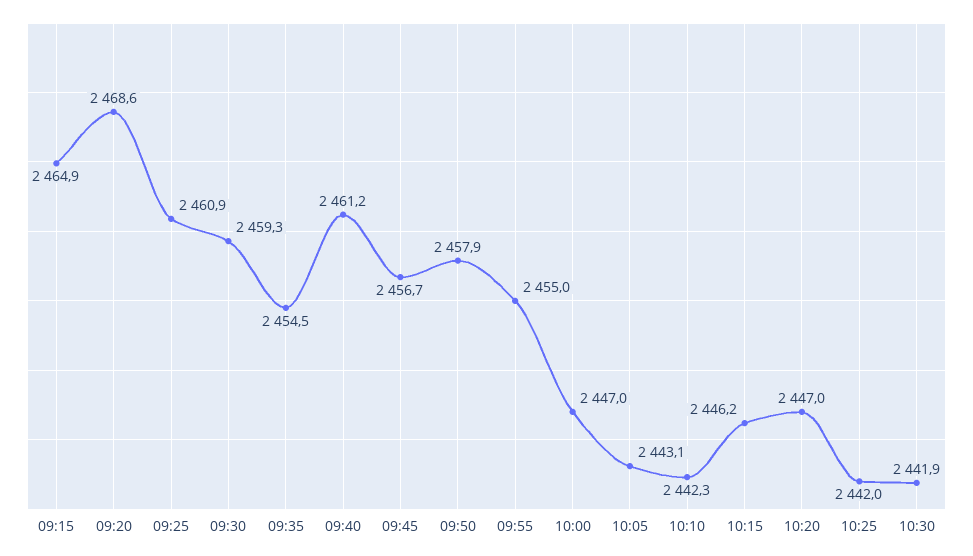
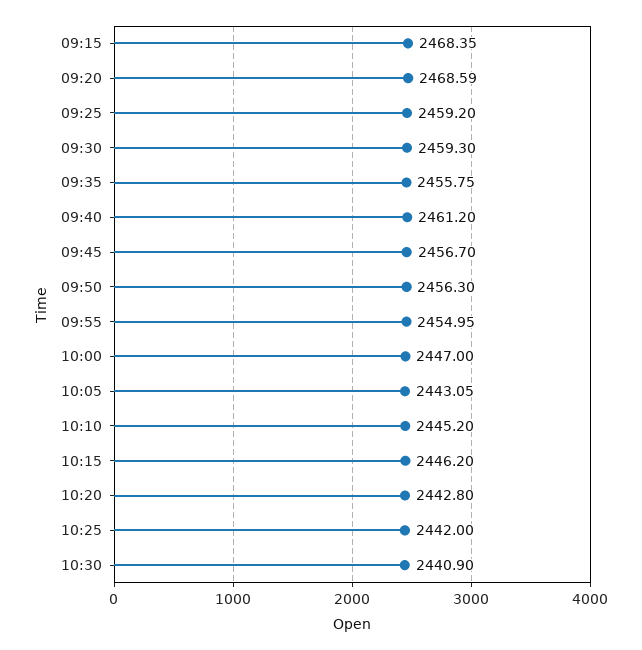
09:15: 2464.9 -> 2468.35
09:25: 2460.9 -> 2459.2
09:35: 2454.5 -> 2455.75
09:50: 2457.9 -> 2456.3
10:10: 2442.3 -> 2445.2
10:20: 2447 -> 2442.8
10:30: 2441.9 -> 2440.9

